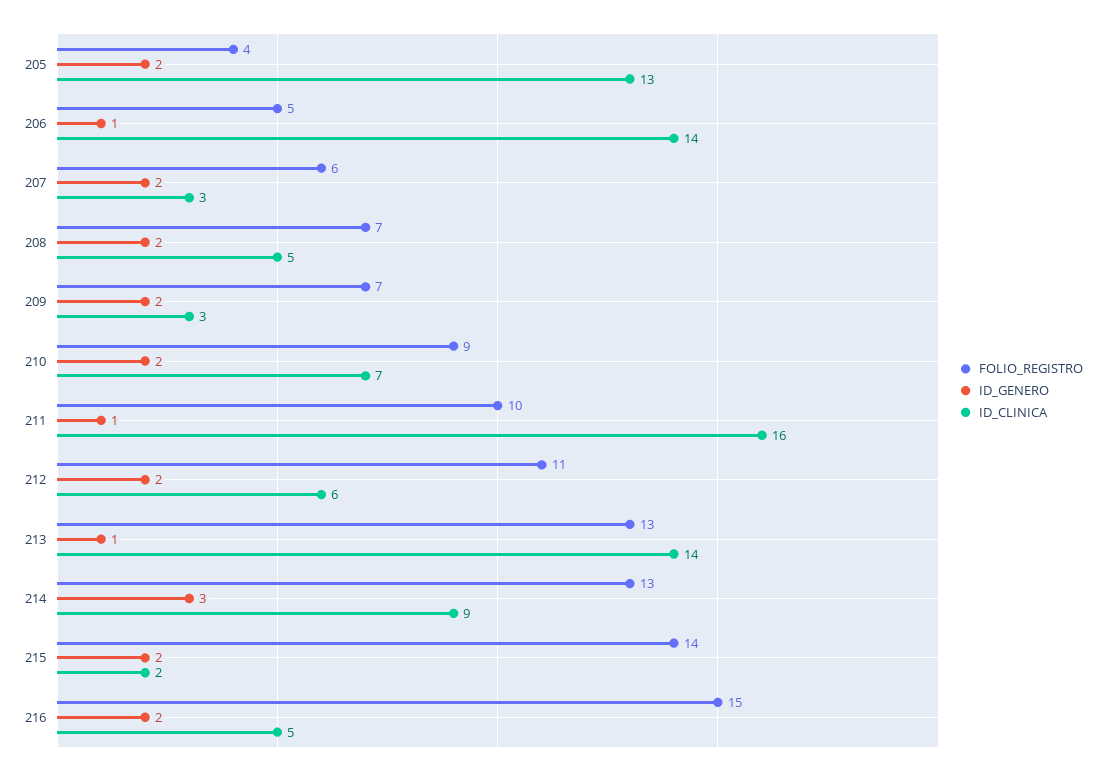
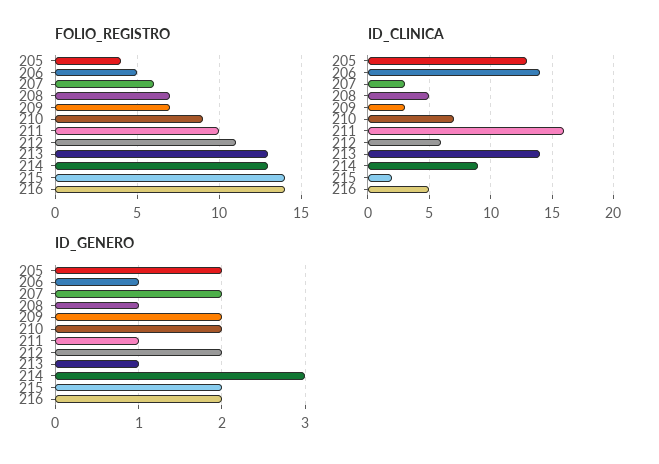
ID_GENERO, 208: 2 -> 1
FOLIO_REGISTRO, 216: 15 -> 14

